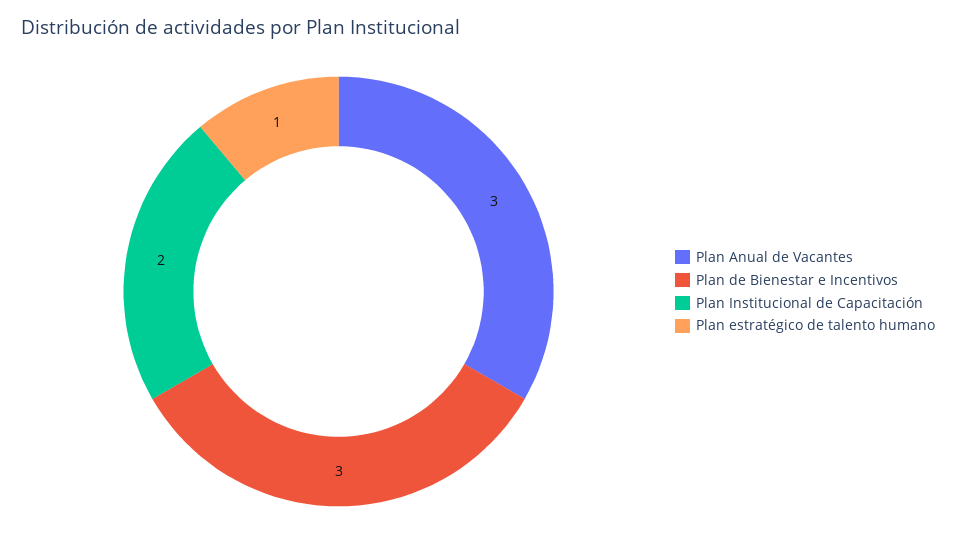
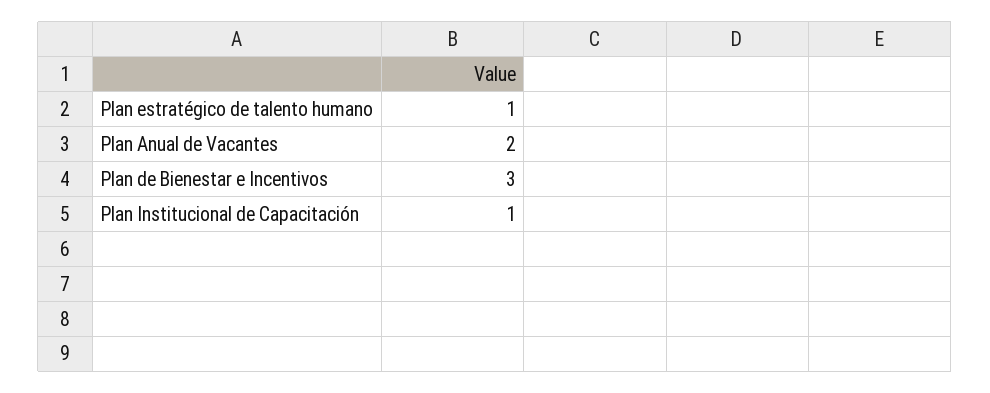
Plan Anual de Vacantes: 3 -> 2
Plan Institucional de Capacitación: 2 -> 1

